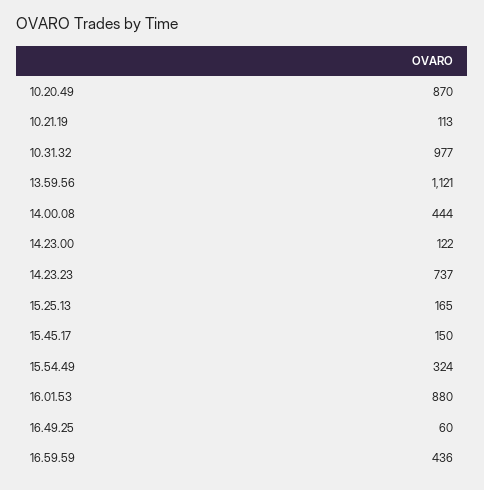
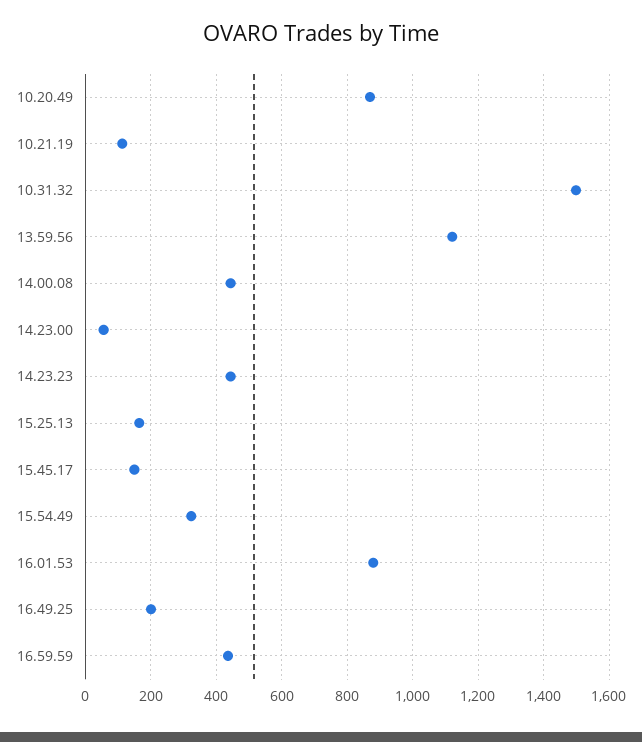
10.31.32: 977 -> 1500
14.23.00: 122 -> 60
14.23.23: 737 -> 440
16.49.25: 60 -> 200

